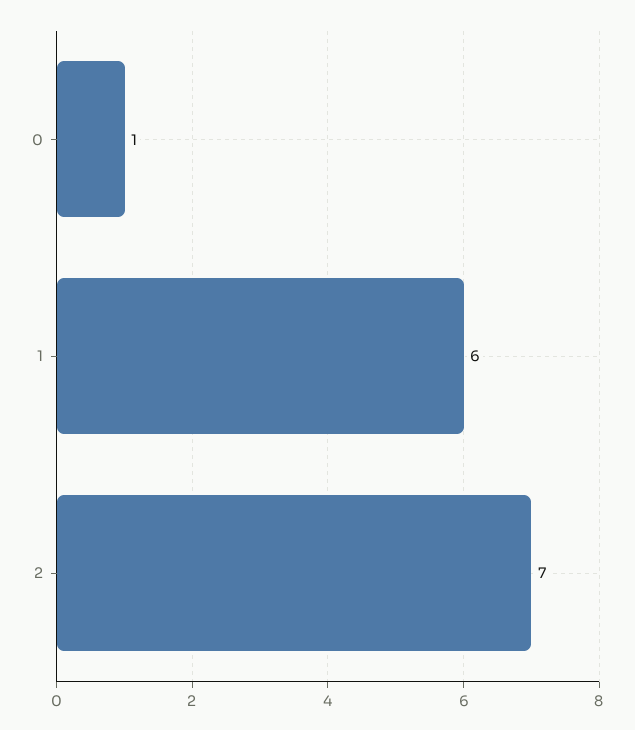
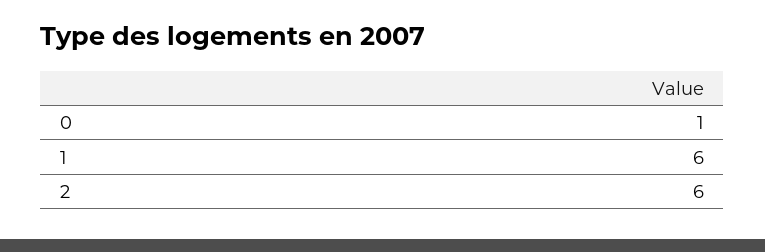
2: 7 -> 6

